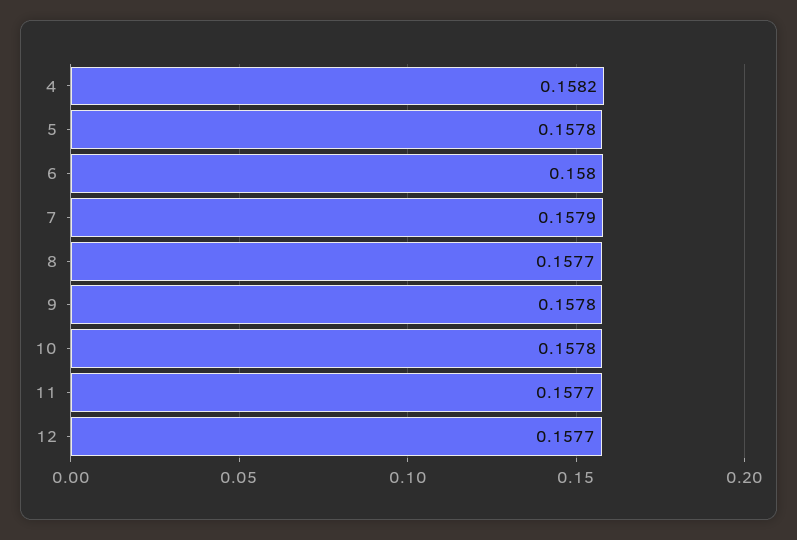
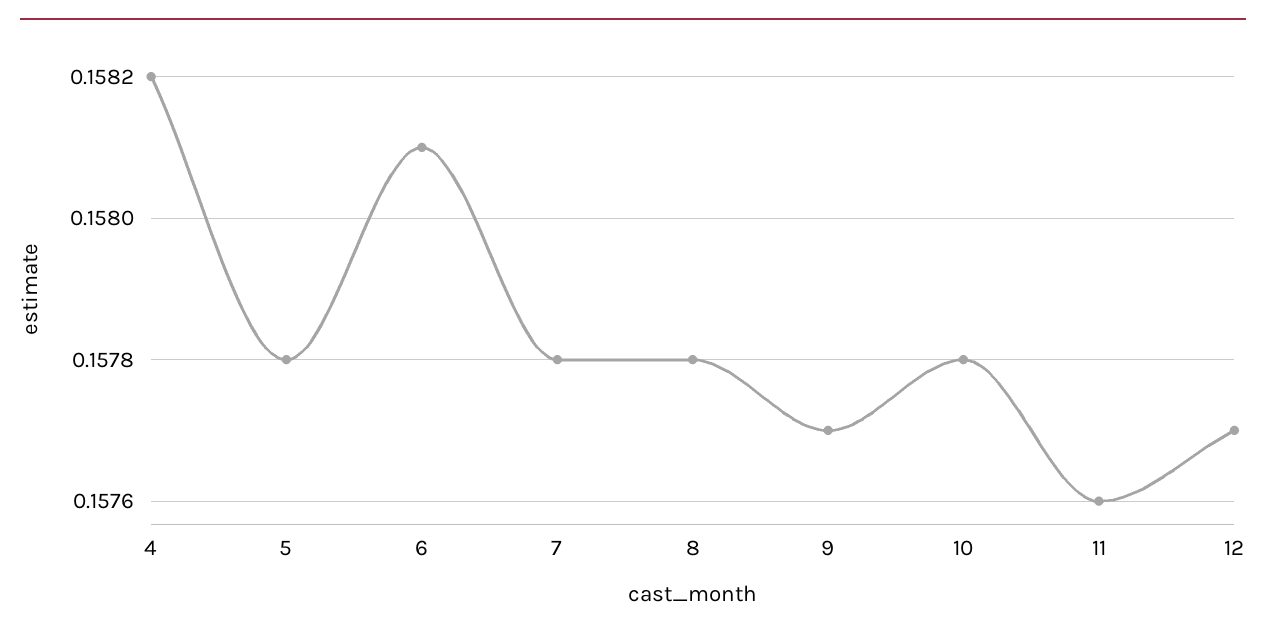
6: 0.158 -> 0.1581
7: 0.1579 -> 0.1578
8: 0.1577 -> 0.1578
9: 0.1578 -> 0.1577
11: 0.1577 -> 0.1576

